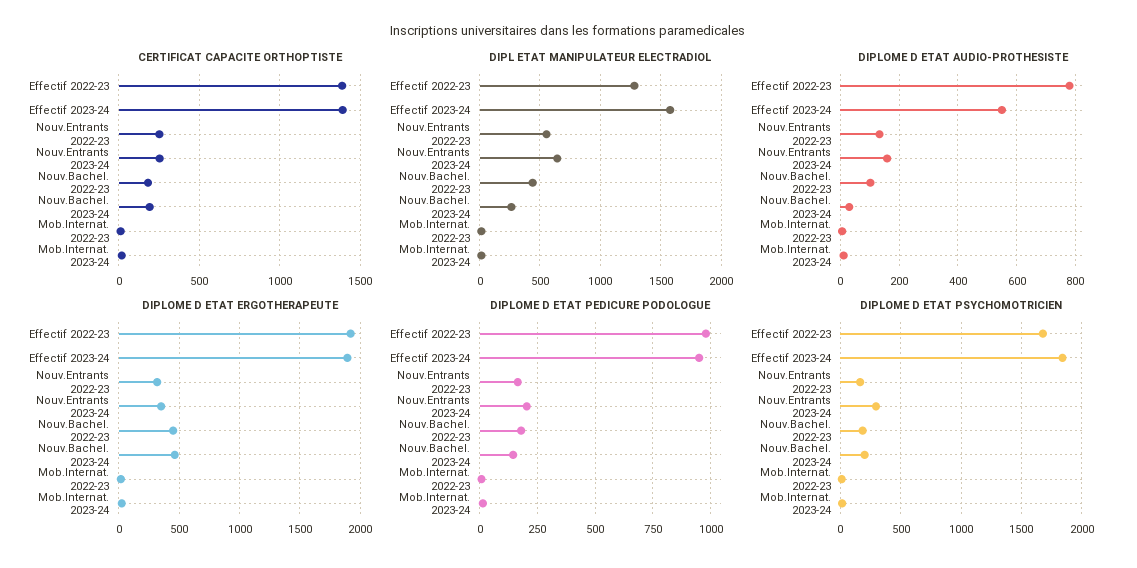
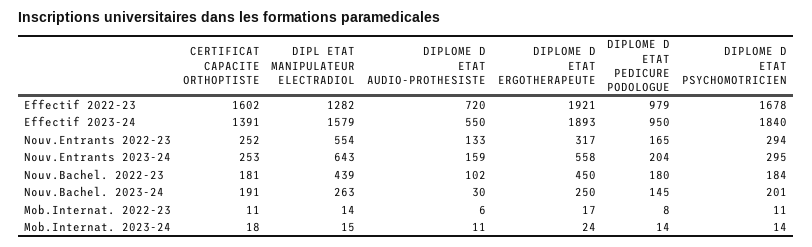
CERTIFICAT CAPACITE ORTHOPTISTE, Effectif 2022-23: 1400 -> 1602
DIPLOME D ETAT AUDIO-PROTHESISTE, Effectif 2022-23: 775 -> 720
DIPLOME D ETAT ERGOTHERAPEUTE, Nouv.Entrants 2023-24: 350 -> 558
DIPLOME D ETAT ERGOTHERAPEUTE, Nouv.Bachel. 2023-24: 450 -> 250
DIPLOME D ETAT PSYCHOMOTRICIEN, Nouv.Entrants 2022-23: 150 -> 294

